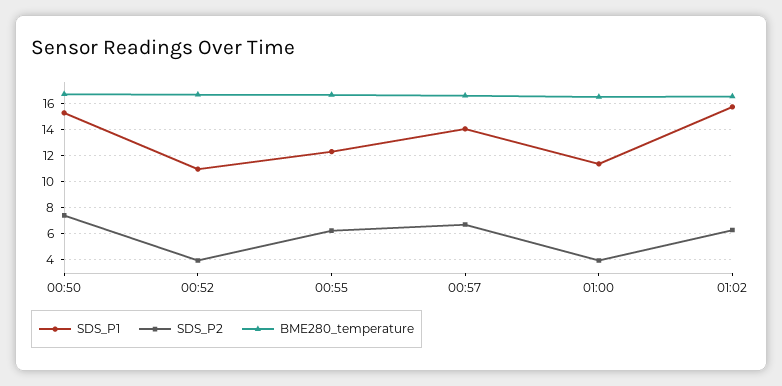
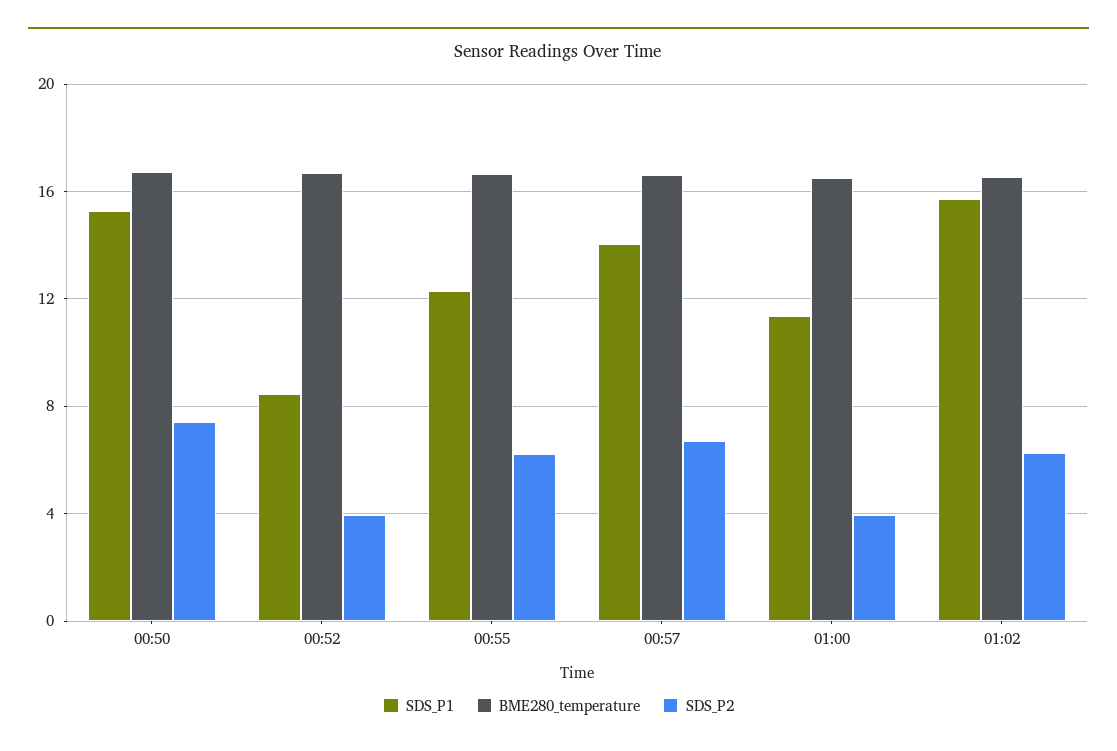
SDS_P1, 00:52: 11 -> 8.5

